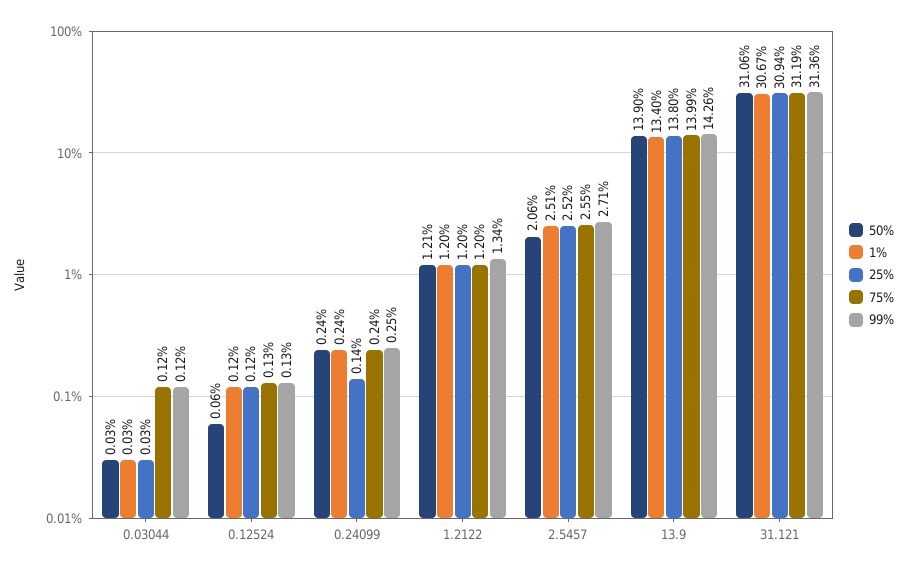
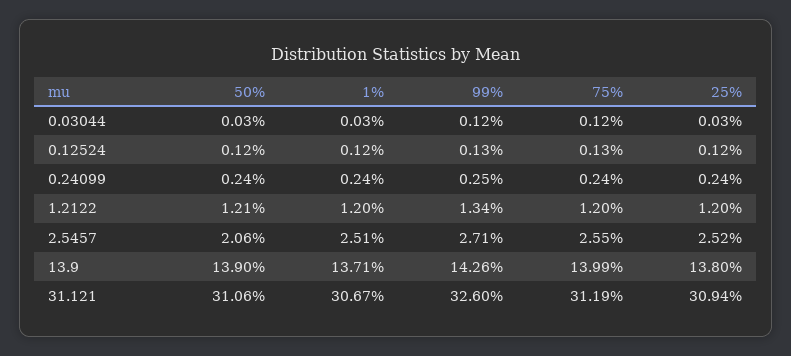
50%, 0.12524: 0.06 -> 0.12
25%, 0.24099: 0.14 -> 0.24
1%, 13.9: 13.4 -> 13.71
99%, 31.121: 31.36 -> 32.6

